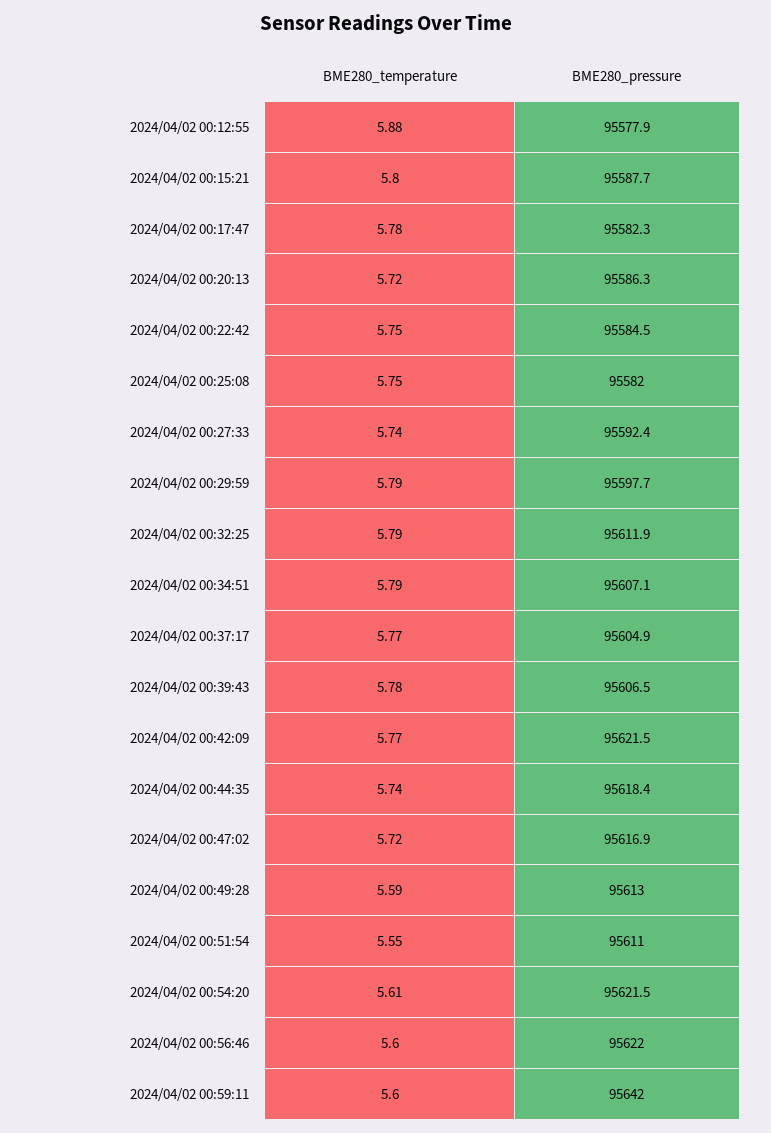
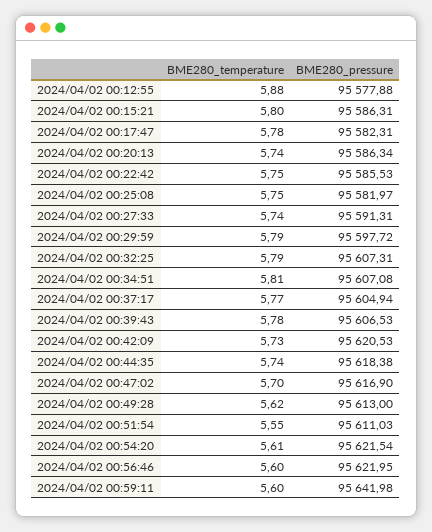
BME280_pressure, 2024/04/02 00:15:21: 95587.7 -> 95586.31
BME280_temperature, 2024/04/02 00:20:13: 5.72 -> 5.74
BME280_pressure, 2024/04/02 00:22:42: 95584.5 -> 95585.53
BME280_pressure, 2024/04/02 00:27:33: 95592.4 -> 95591.31
BME280_pressure, 2024/04/02 00:32:25: 95611.9 -> 95607.31
BME280_temperature, 2024/04/02 00:34:51: 5.79 -> 5.81
BME280_temperature, 2024/04/02 00:42:09: 5.77 -> 5.73
BME280_pressure, 2024/04/02 00:42:09: 95621.5 -> 95620.53
BME280_temperature, 2024/04/02 00:47:02: 5.72 -> 5.7
BME280_temperature, 2024/04/02 00:49:28: 5.59 -> 5.62

